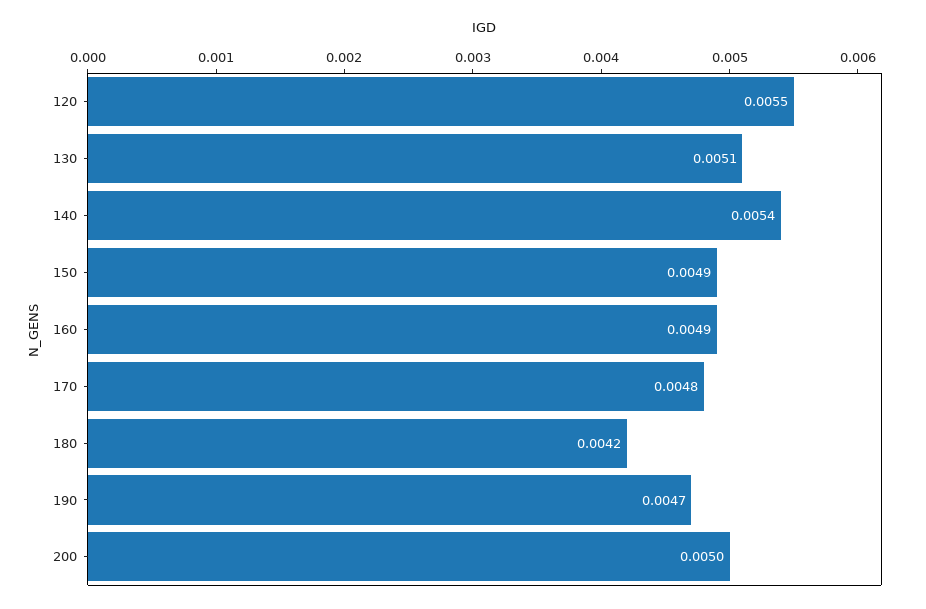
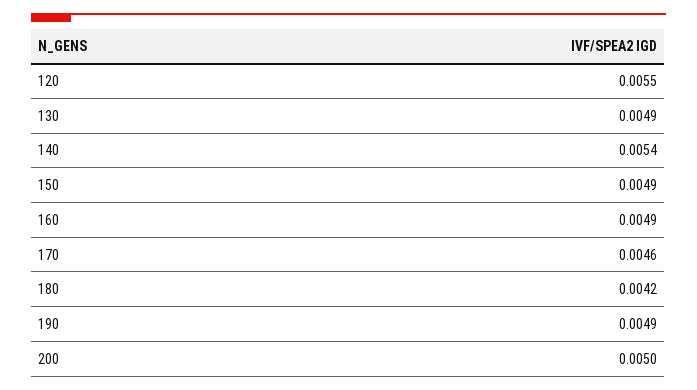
130: 0.0051 -> 0.0049
170: 0.0048 -> 0.0046
190: 0.0047 -> 0.0049

